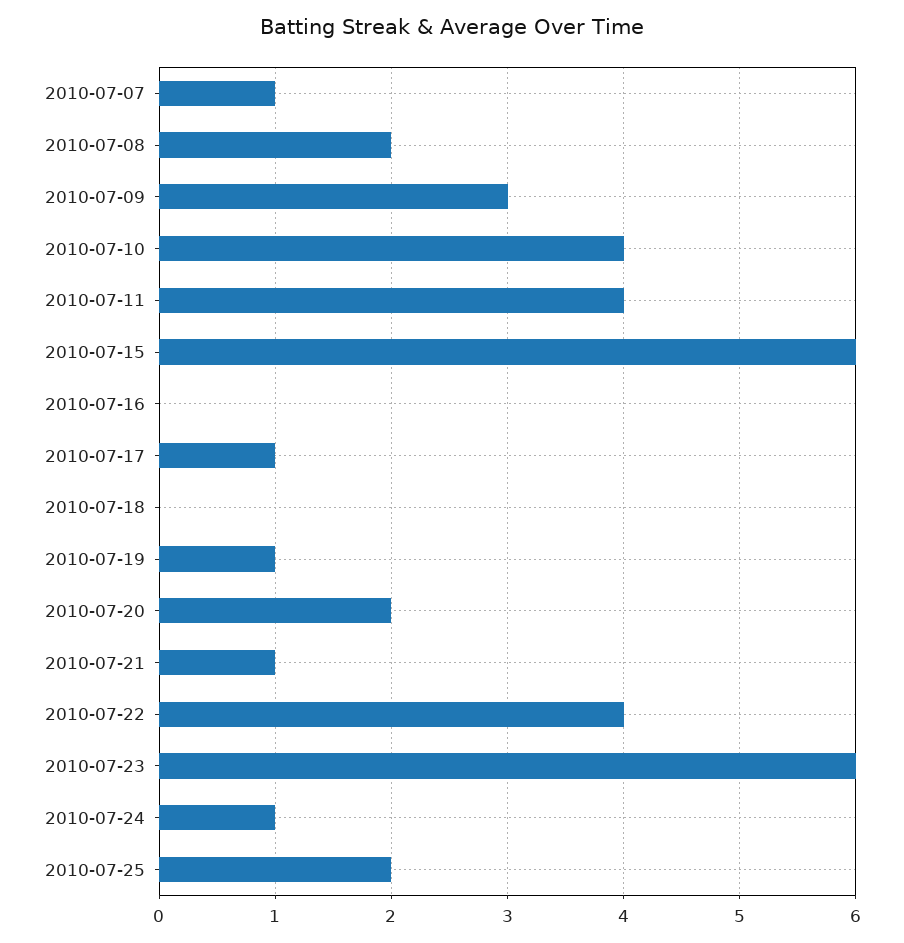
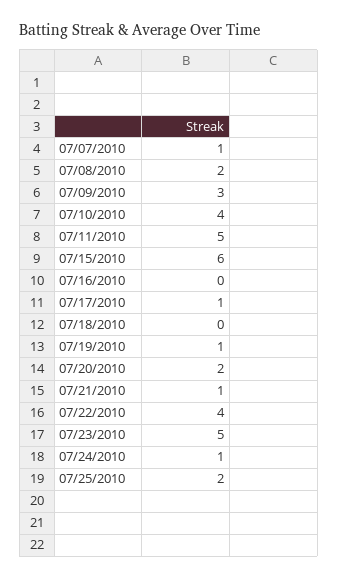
2010-07-11: 4 -> 5
2010-07-23: 6 -> 5

